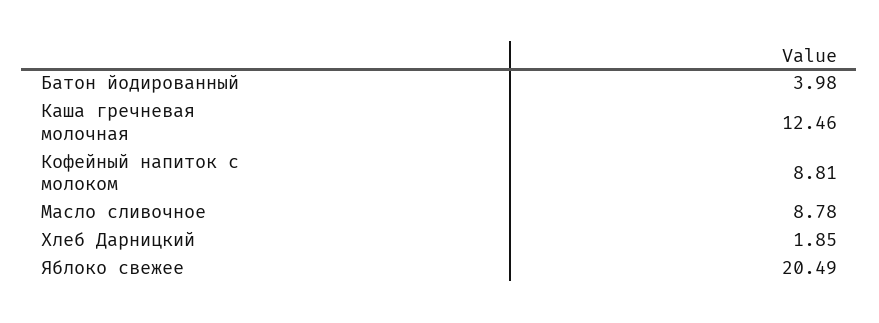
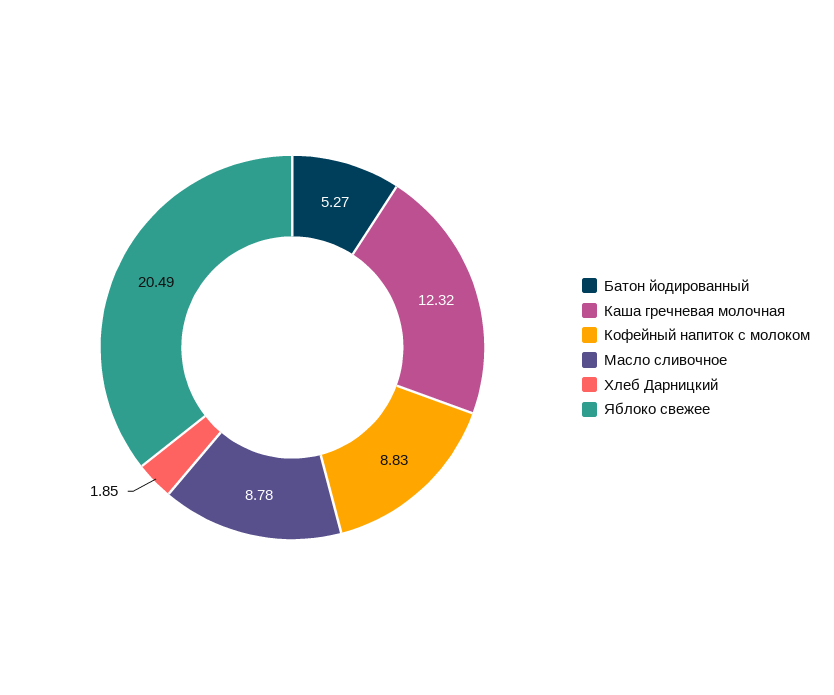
Батон йодированный: 3.98 -> 5.27
Каша гречневая молочная: 12.46 -> 12.32
Кофейный напиток с молоком: 8.81 -> 8.83

